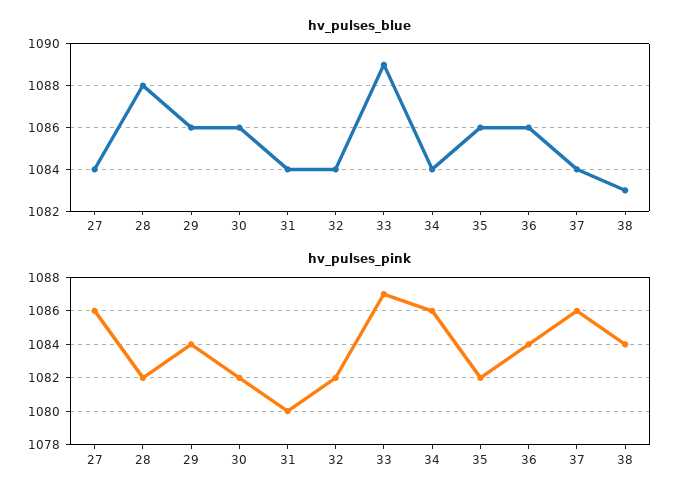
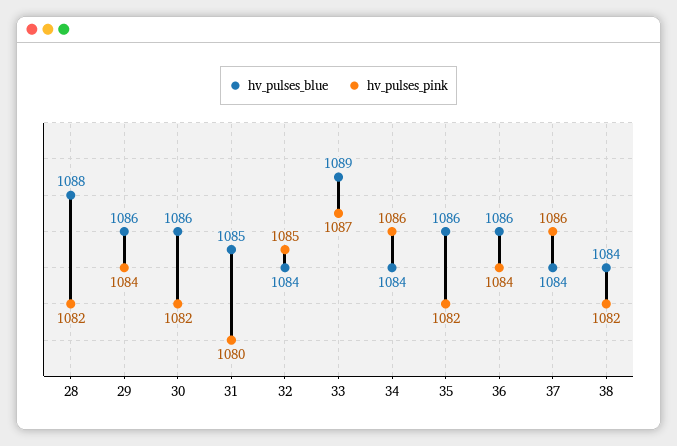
hv_pulses_blue, 27: 1084 -> none
hv_pulses_blue, 31: 1084 -> 1085
hv_pulses_blue, 38: 1083 -> 1084
hv_pulses_pink, 27: 1086 -> none
hv_pulses_pink, 32: 1082 -> 1085
hv_pulses_pink, 38: 1084 -> 1082

